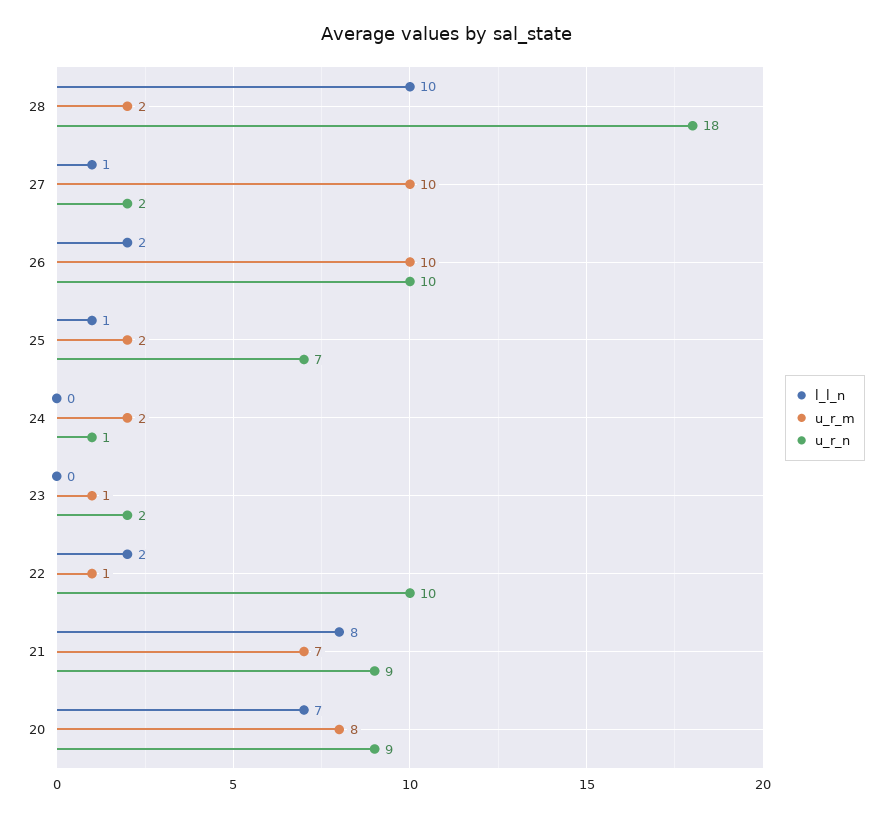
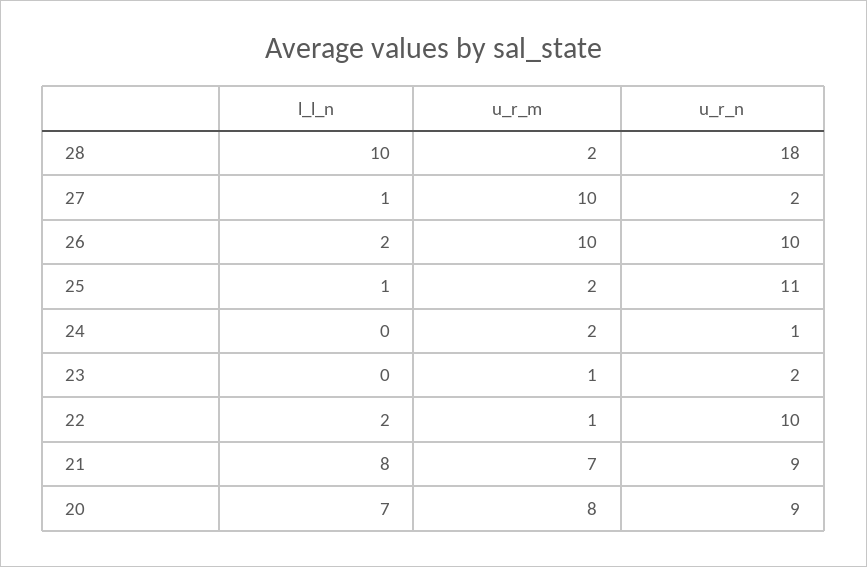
u_r_n, 25: 7 -> 11

